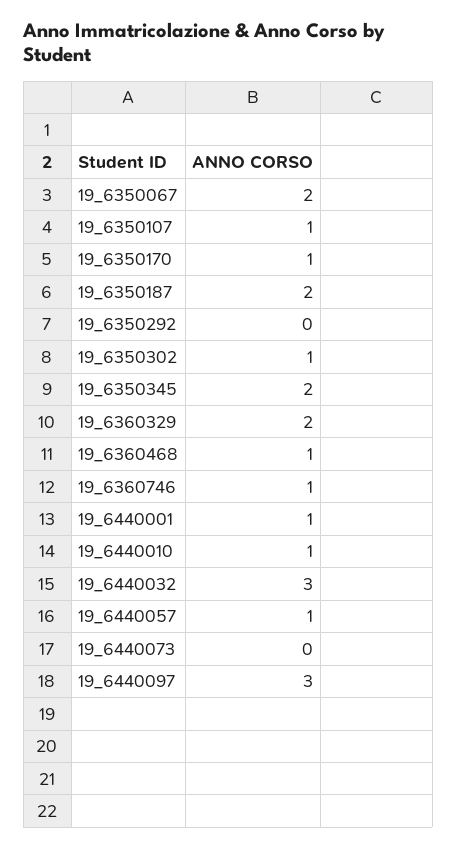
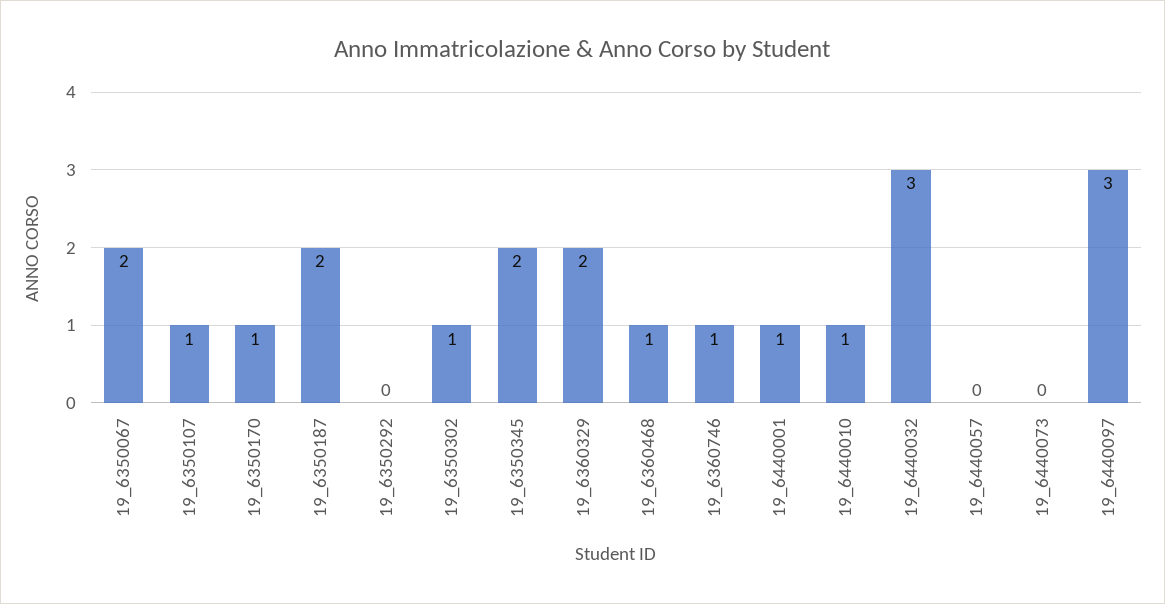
19_6440057: 1 -> 0

